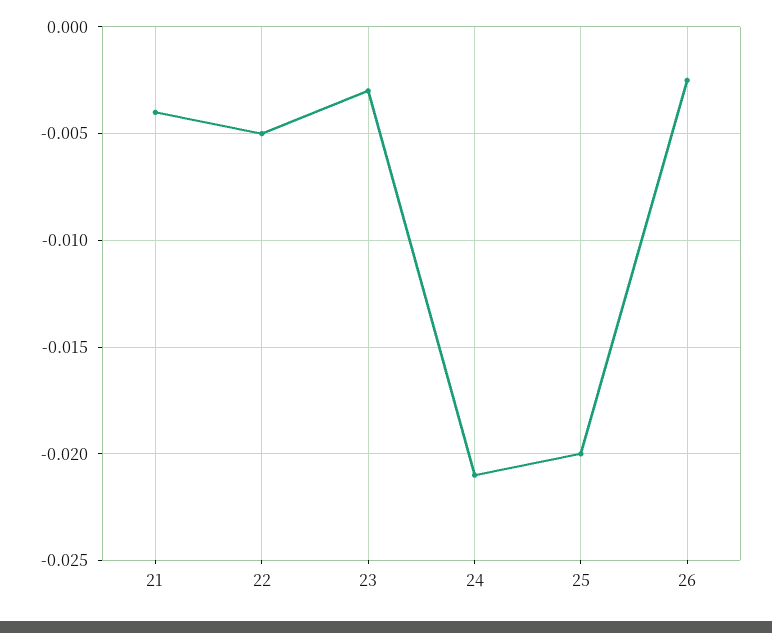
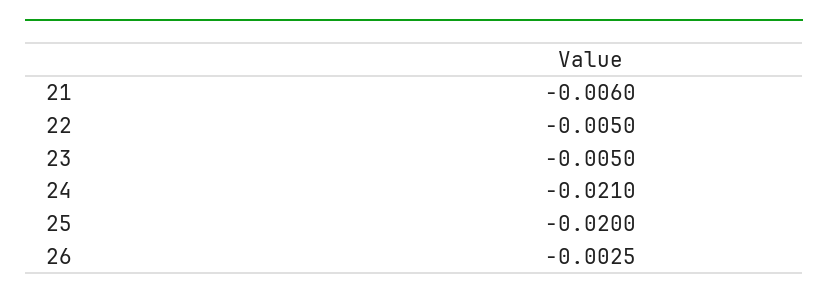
21: -0.004 -> -0.006
23: -0.003 -> -0.005

